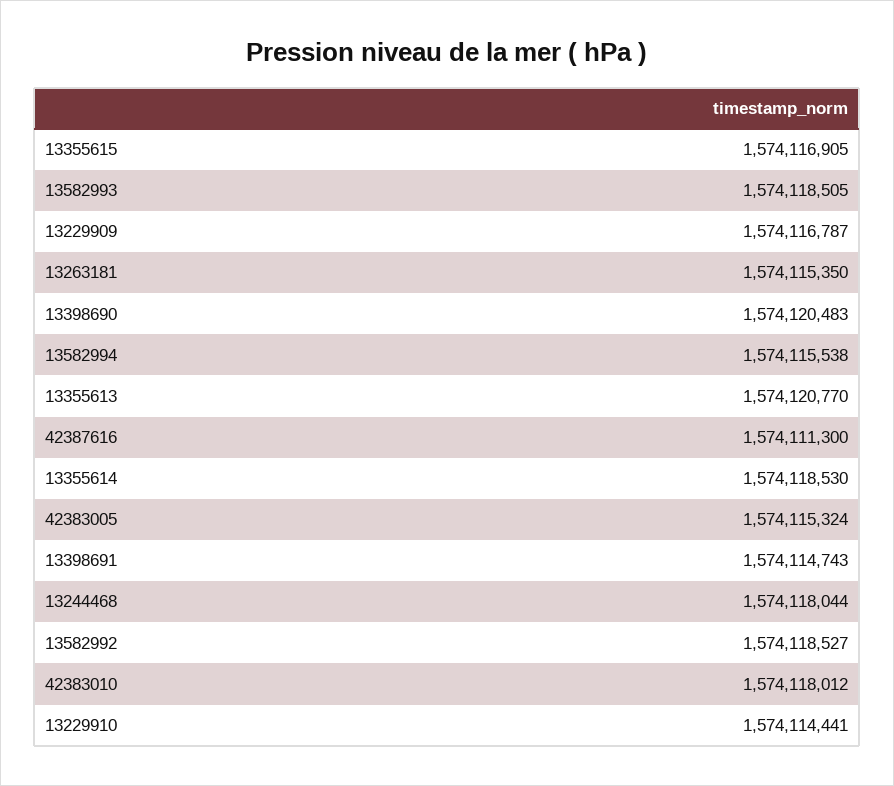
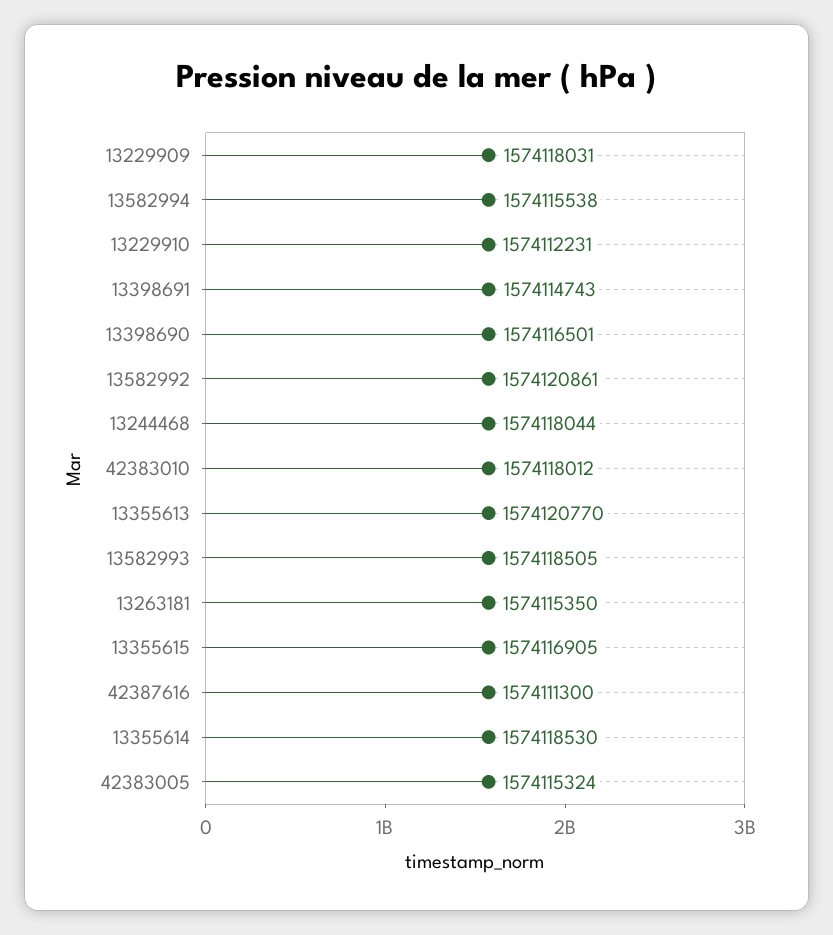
13229909: 1574116787 -> 1574118031
13398690: 1574120483 -> 1574116501
13582992: 1574118527 -> 1574120861
13229910: 1574114441 -> 1574112231

